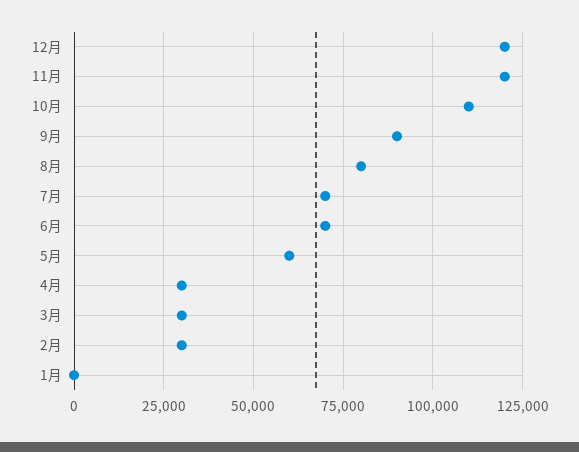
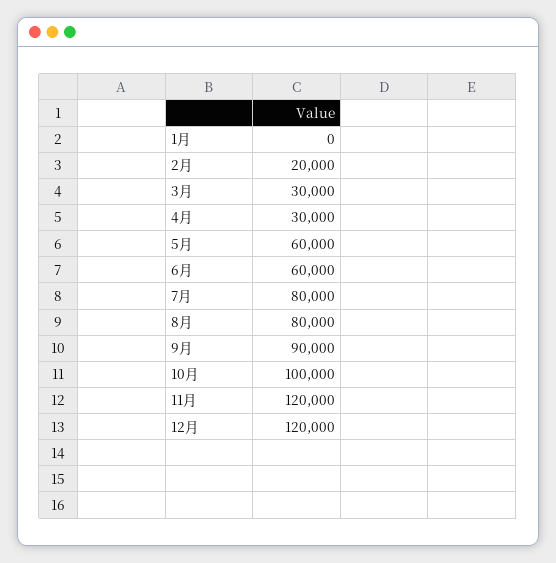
10月: 110000 -> 100000
7月: 70000 -> 80000
6月: 70000 -> 60000
2月: 30000 -> 20000

